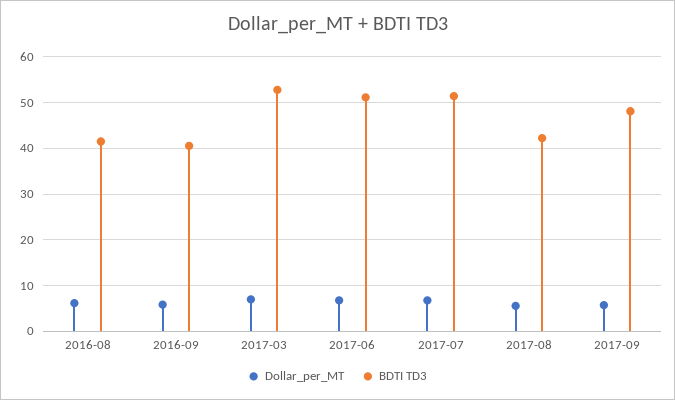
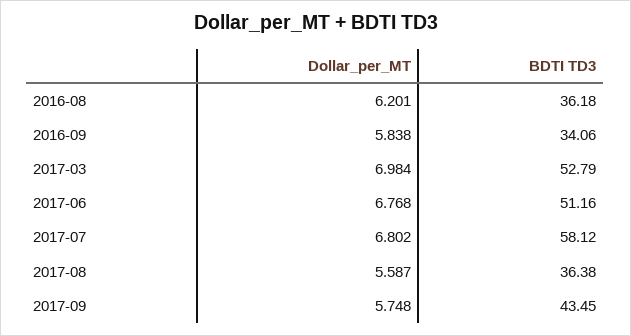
BDTI TD3, 2016-08: 42 -> 36.18
BDTI TD3, 2016-09: 40 -> 34.06
BDTI TD3, 2017-07: 52 -> 58.12
BDTI TD3, 2017-08: 42 -> 36.38
BDTI TD3, 2017-09: 48 -> 43.45

